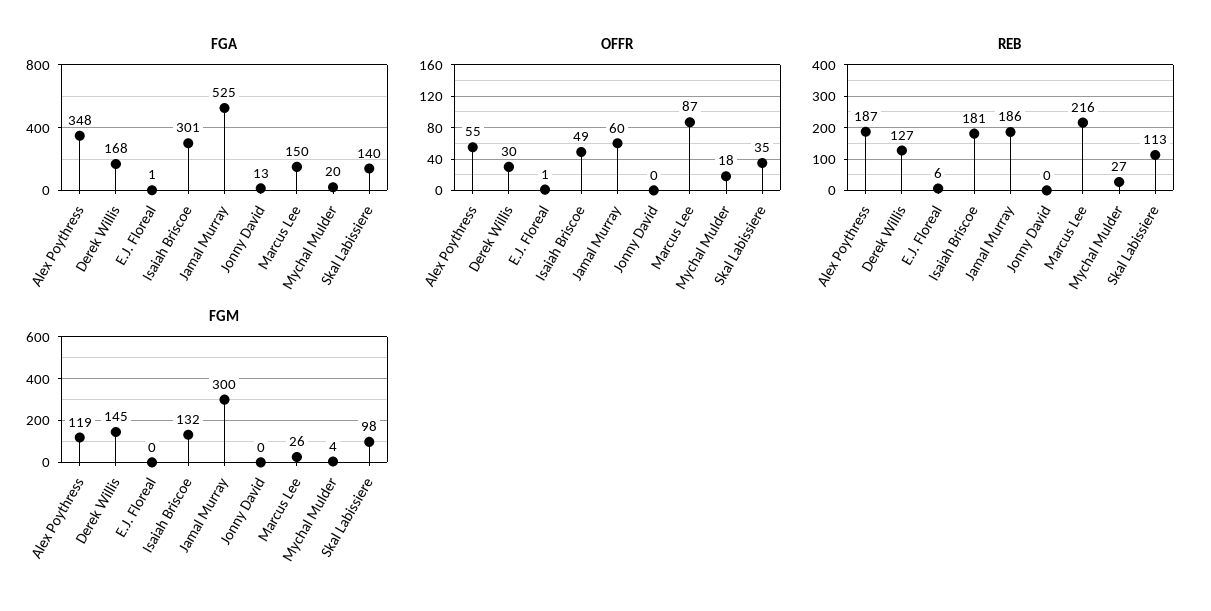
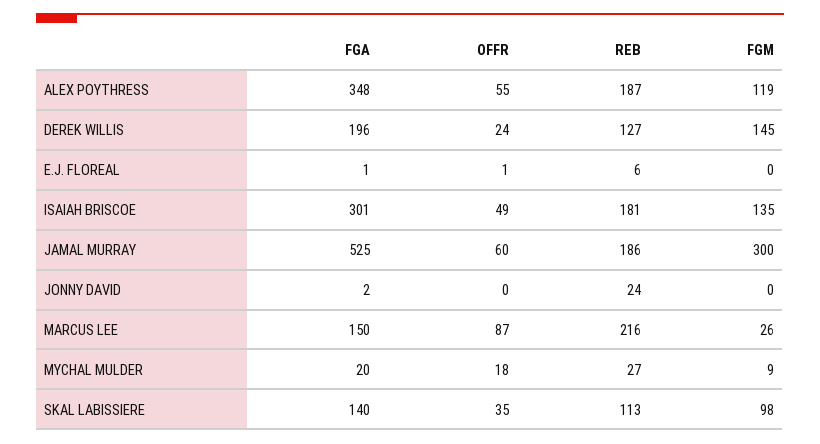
FGA, Derek Willis: 168 -> 196
FGA, Jonny David: 13 -> 2
OFFR, Derek Willis: 30 -> 24
REB, Jonny David: 0 -> 24
FGM, Isaiah Briscoe: 132 -> 135
FGM, Mychal Mulder: 4 -> 9

